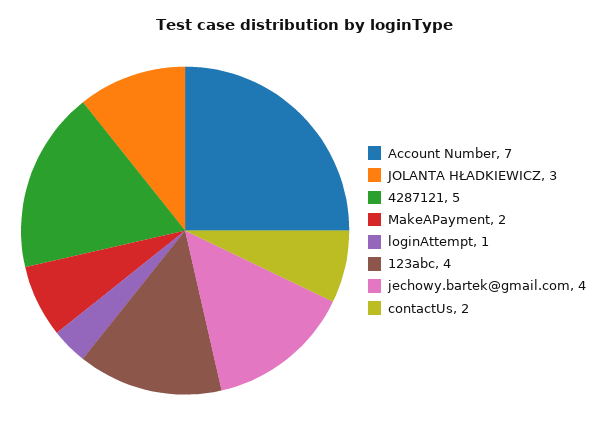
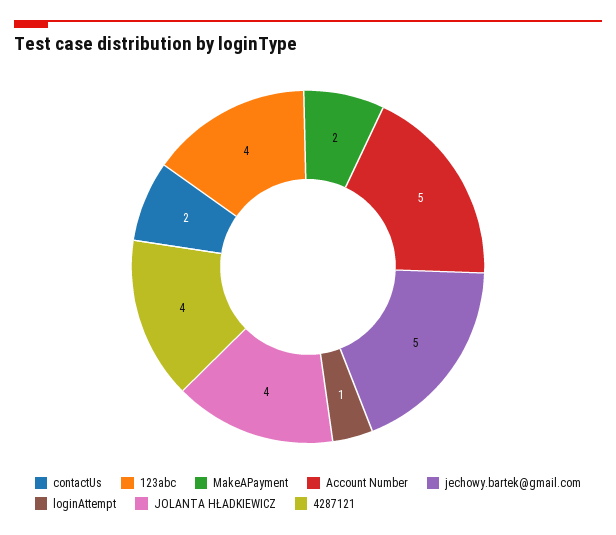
Account Number: 7 -> 5
JOLANTA HŁADKIEWICZ: 3 -> 4
4287121: 5 -> 4
jechowy.bartek@gmail.com: 4 -> 5

